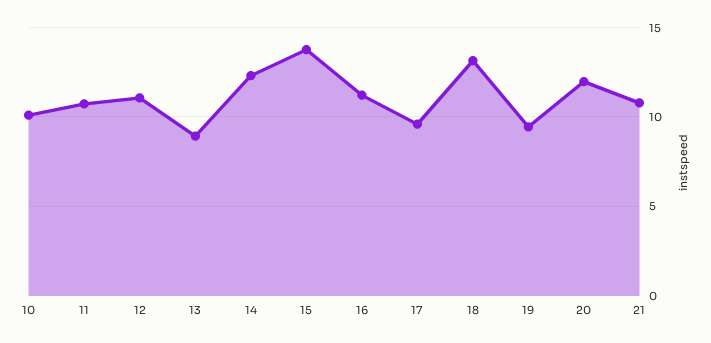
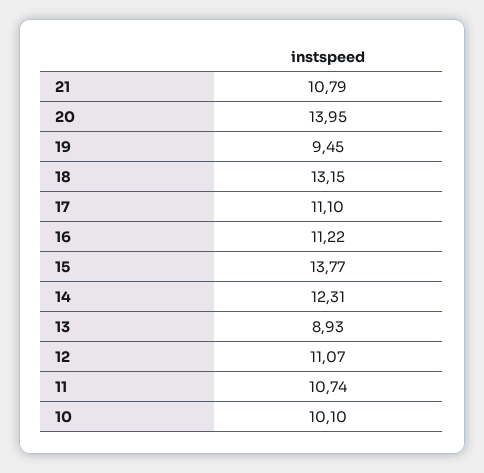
17: 9.5 -> 11.1
20: 12 -> 13.95

